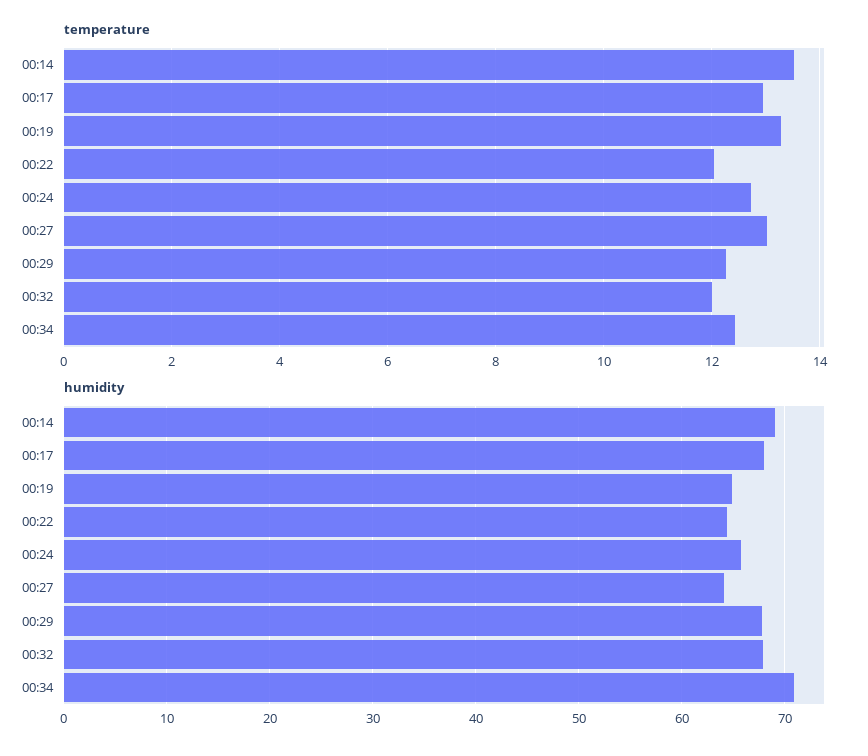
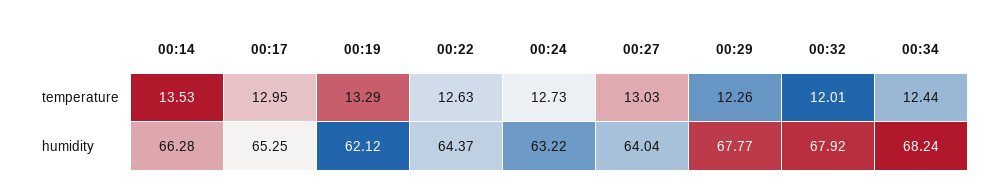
temperature, 00:22: 12 -> 12.63
humidity, 00:14: 69 -> 66.28
humidity, 00:17: 68 -> 65.25
humidity, 00:19: 65 -> 62.12
humidity, 00:24: 66 -> 63.22
humidity, 00:34: 71 -> 68.24

